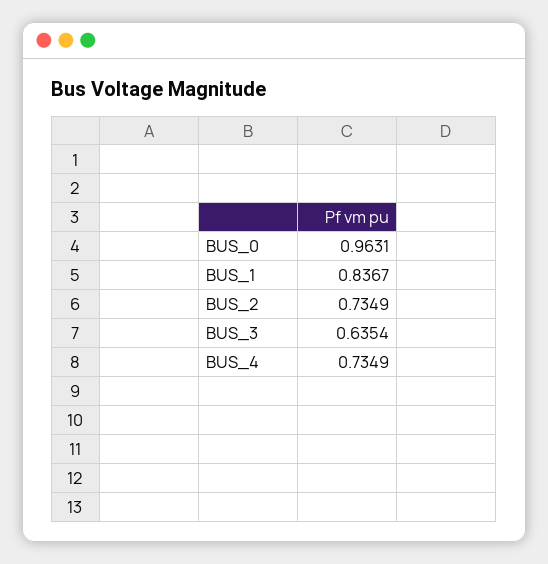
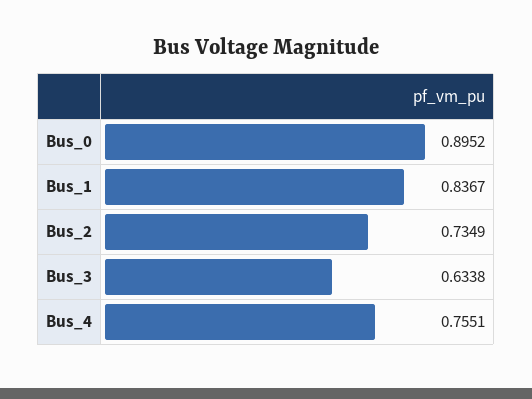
BUS_0: 0.9631 -> 0.8952
BUS_3: 0.6354 -> 0.6338
BUS_4: 0.7349 -> 0.7551

